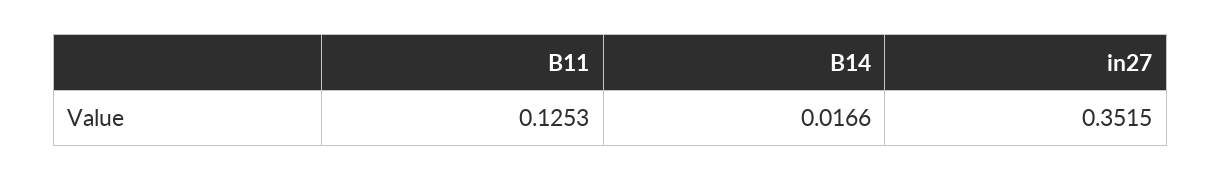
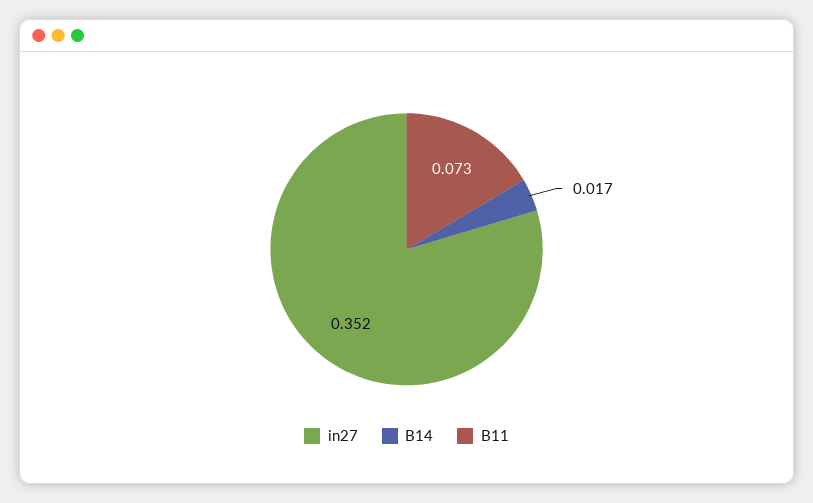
B11: 0.1253 -> 0.073

